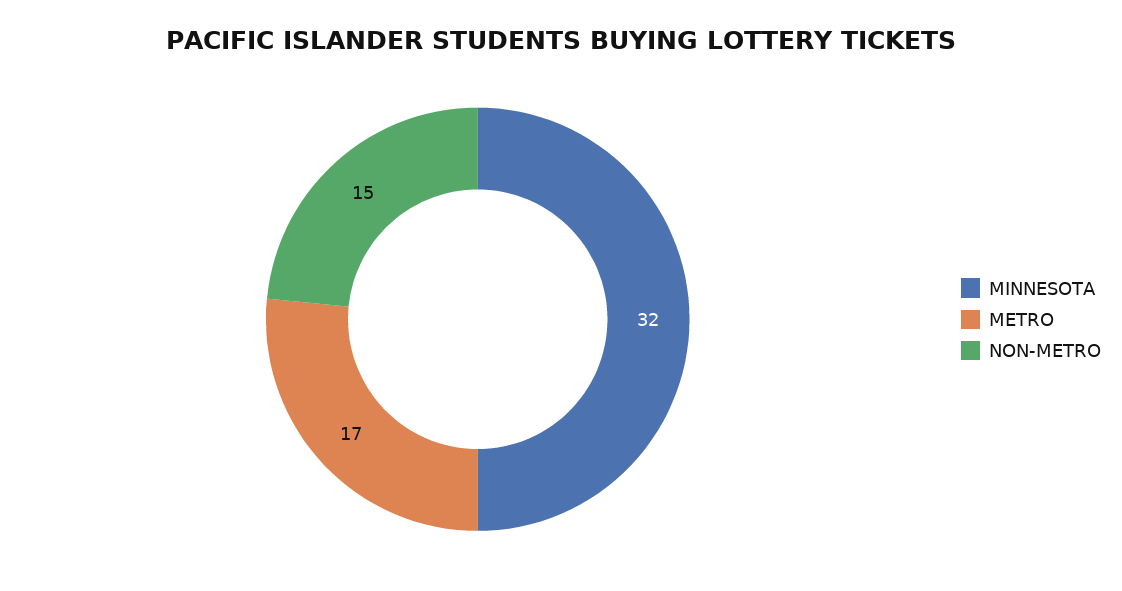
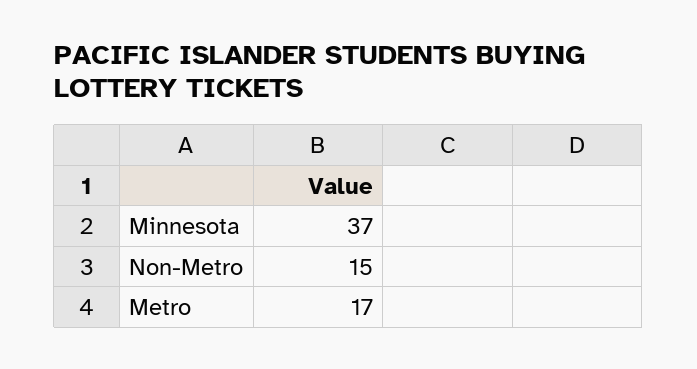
MINNESOTA: 32 -> 37

